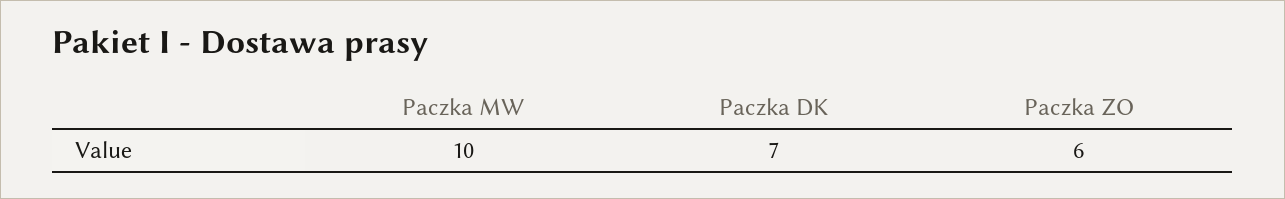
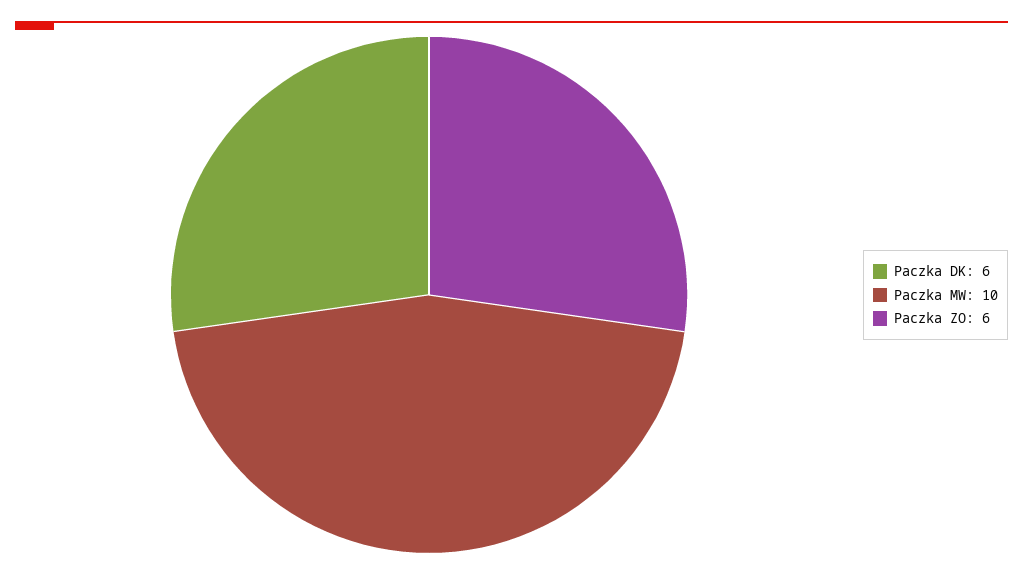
Paczka DK: 7 -> 6

